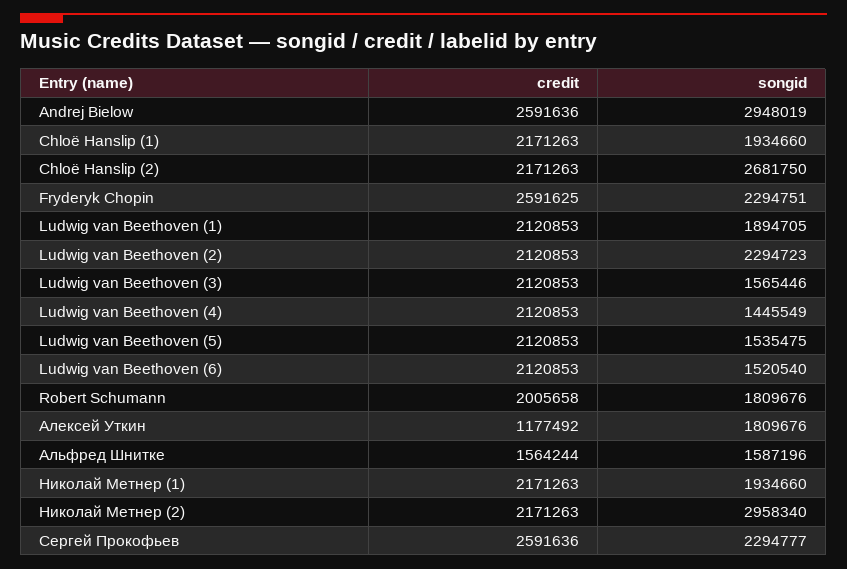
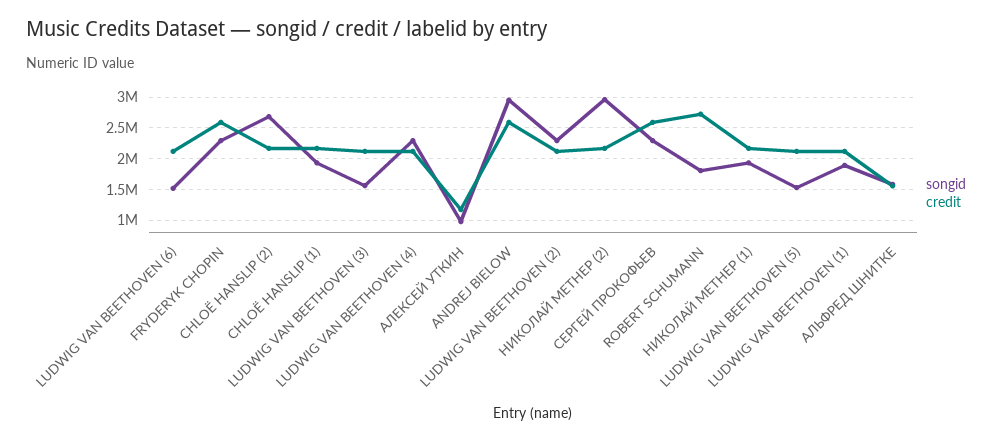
songid, Ludwig van Beethoven (4): 1445549 -> 2300000
credit, Robert Schumann: 2005658 -> 2700000
songid, Алексей Уткин: 1809676 -> 1000000

